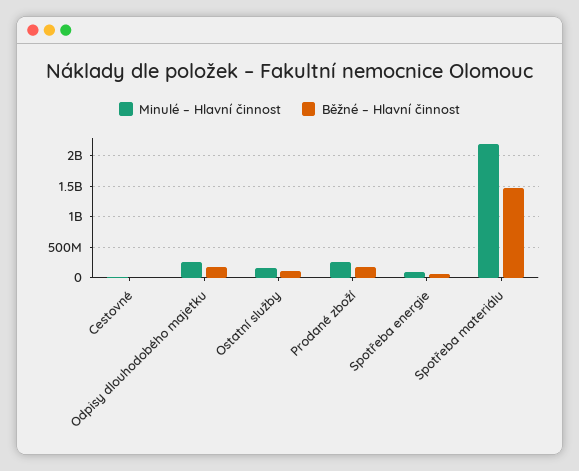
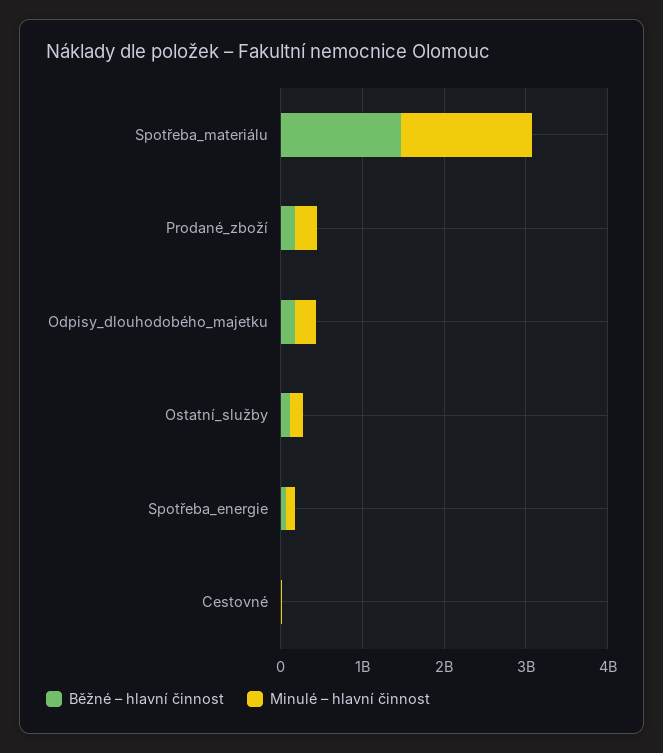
Minulé – Hlavní činnost, Spotřeba materiálu: 2200000000 -> 1600000000

